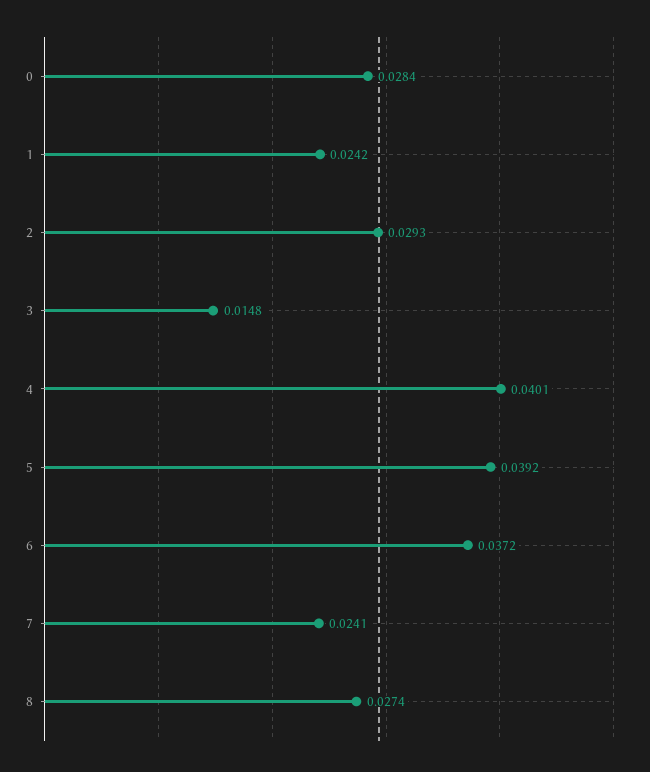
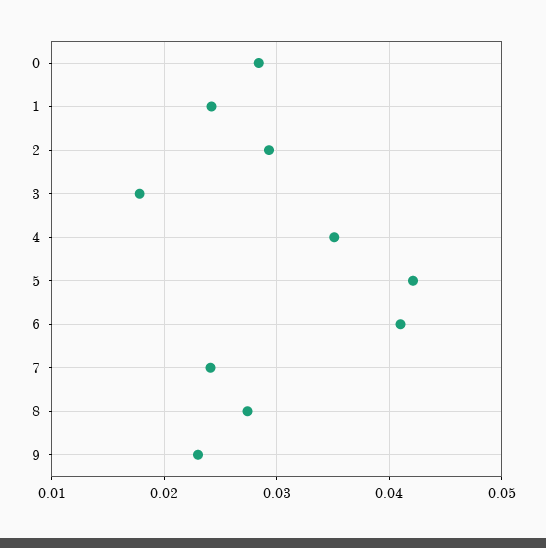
3: 0.0148 -> 0.018
4: 0.0401 -> 0.035
5: 0.0392 -> 0.042
6: 0.0372 -> 0.041
9: none -> 0.023

